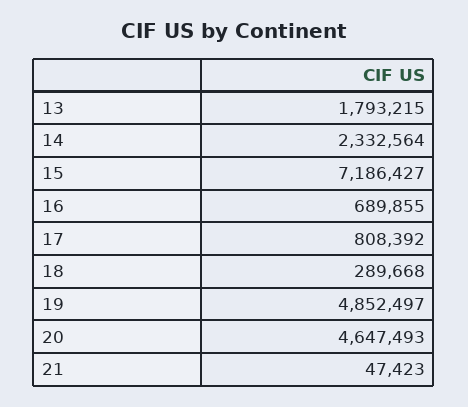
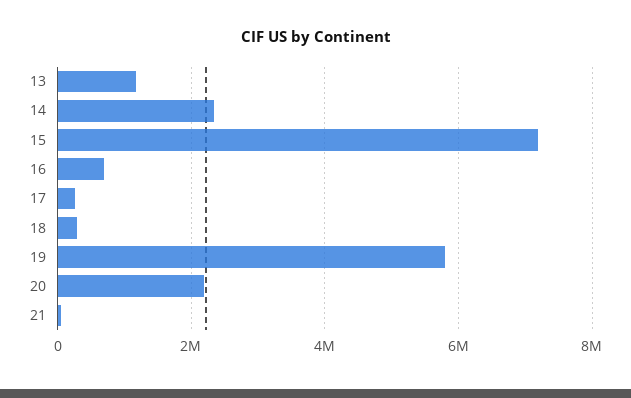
13: 1793215 -> 1200000
17: 808392 -> 200000
19: 4852497 -> 5800000
20: 4647493 -> 2200000

